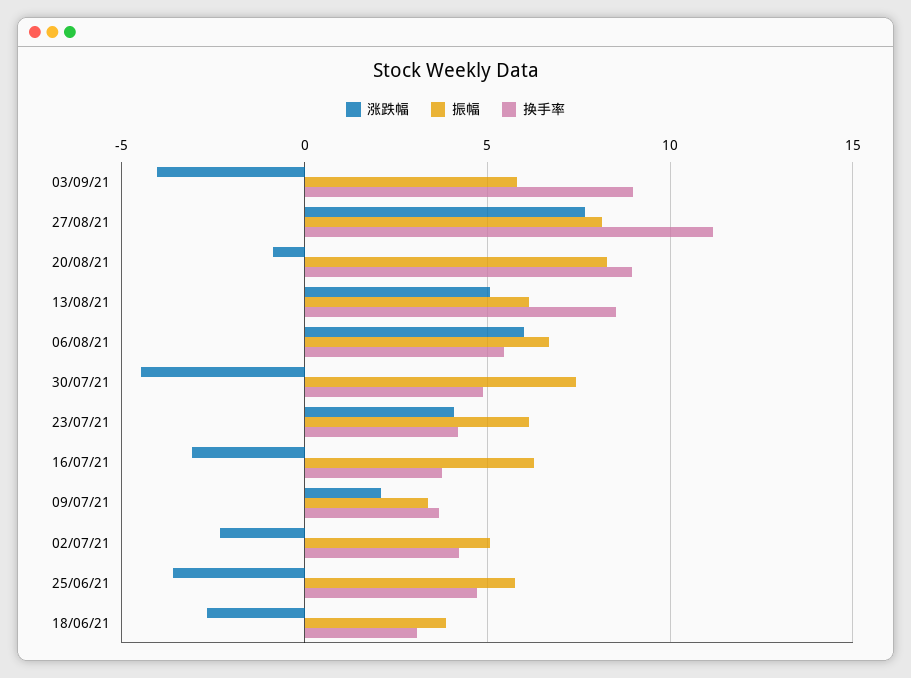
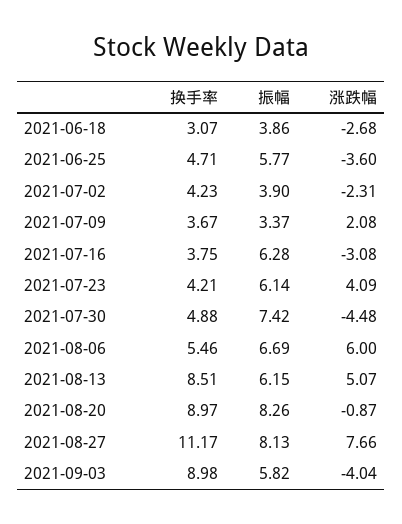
振幅, 02/07/21: 5 -> 3.9

